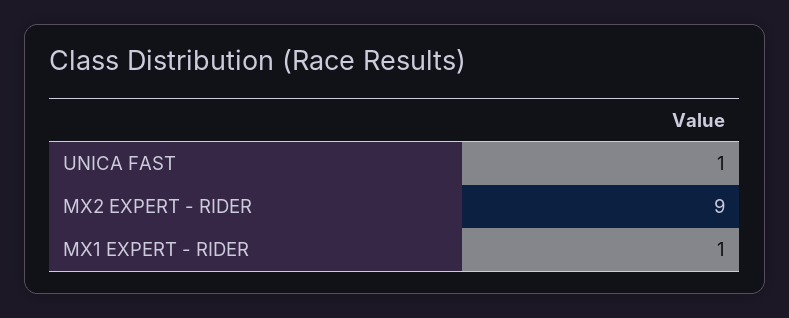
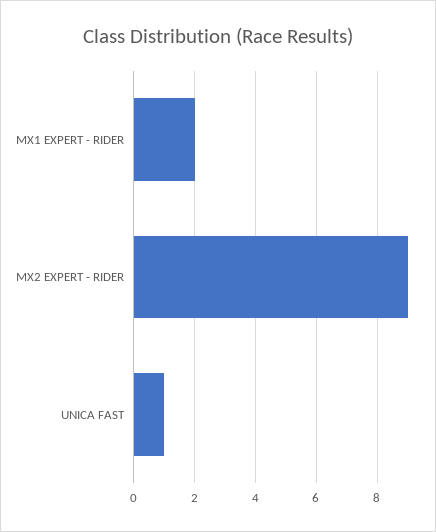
MX1 EXPERT - RIDER: 1 -> 2

